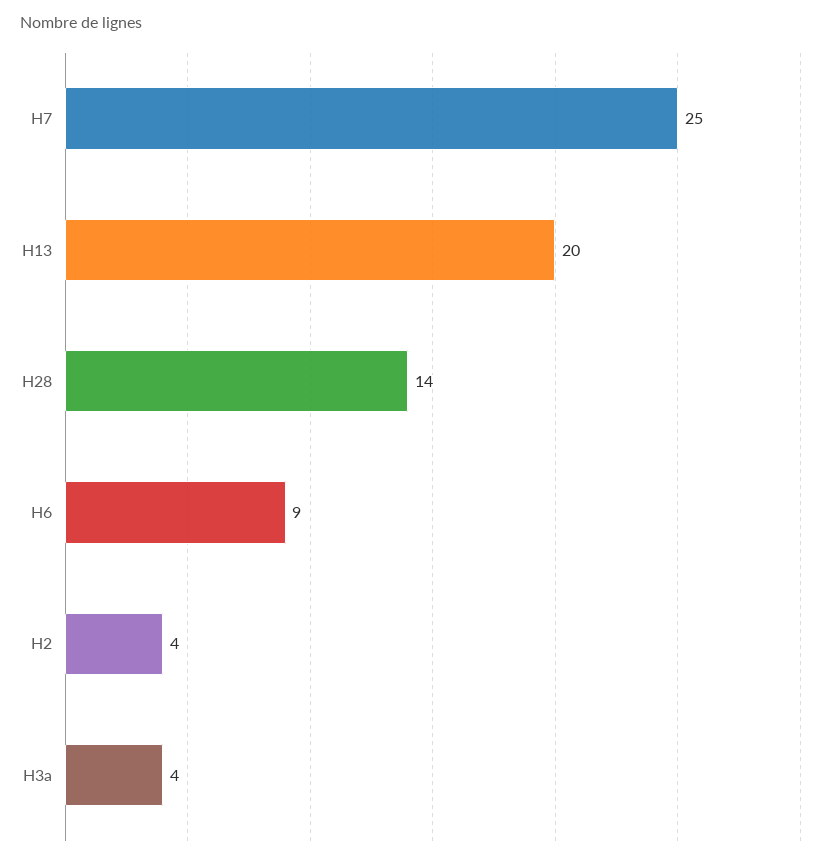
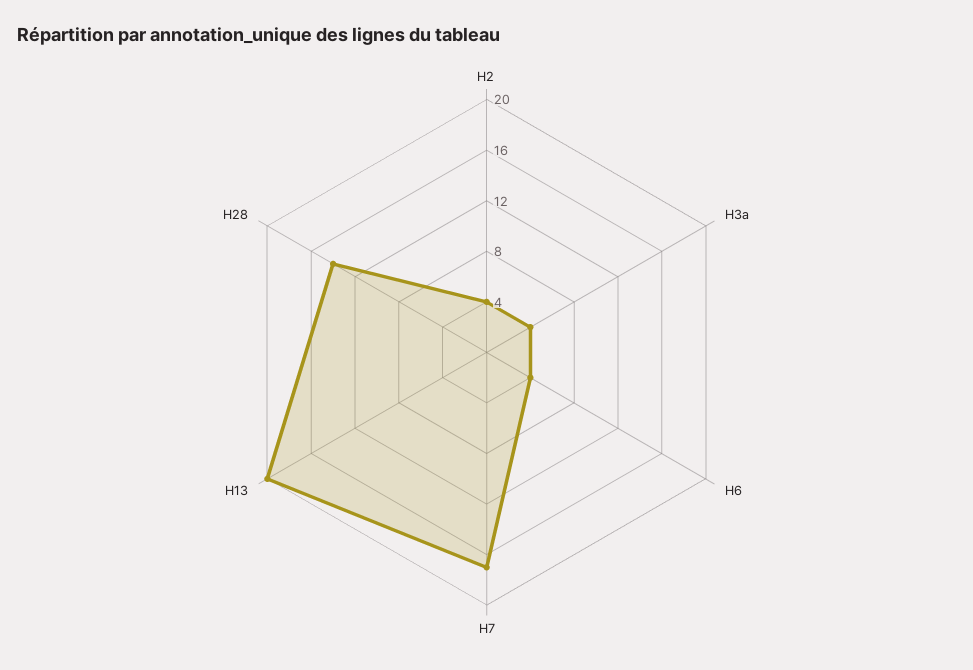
H7: 25 -> 17
H6: 9 -> 4

